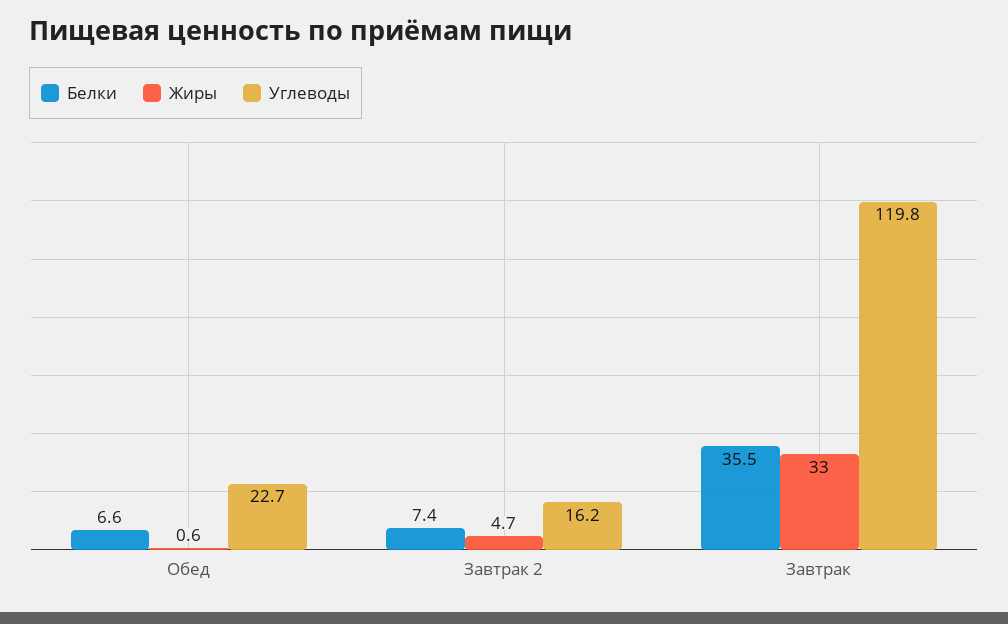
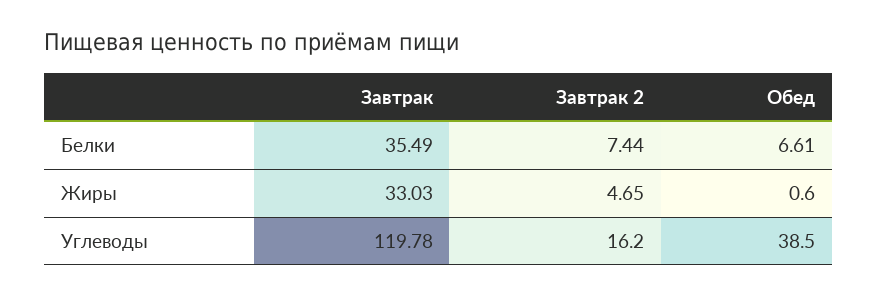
Углеводы, Обед: 22.7 -> 38.5

